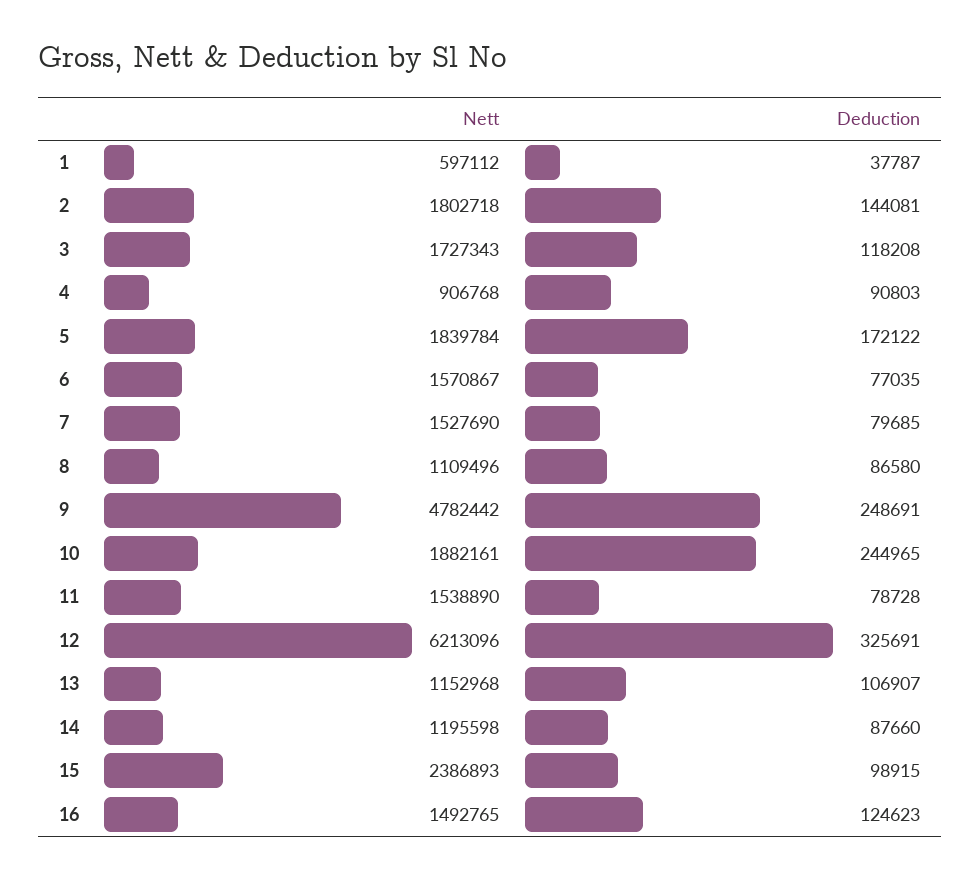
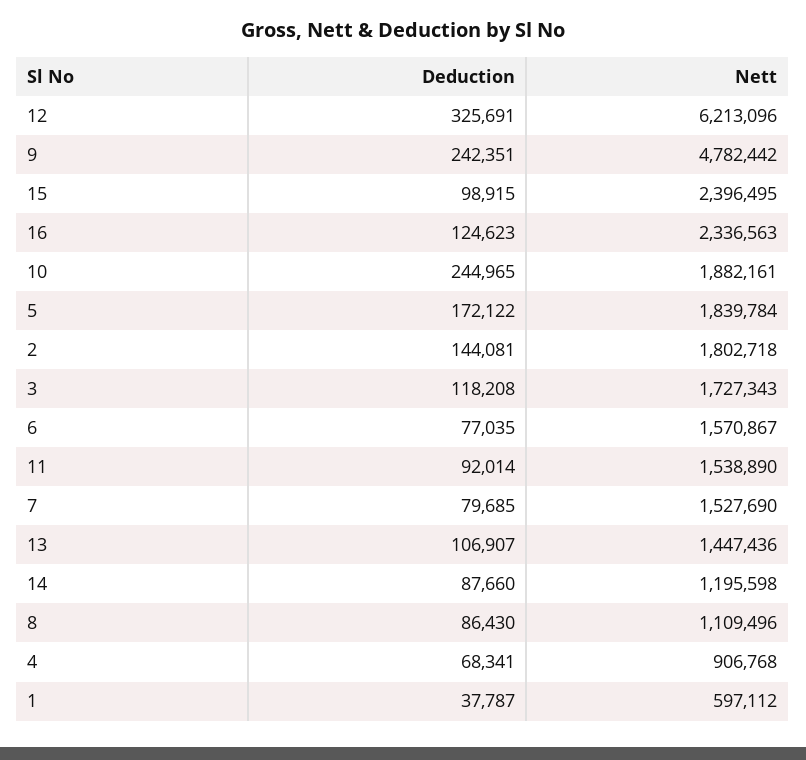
Deduction, 4: 90803 -> 68341
Deduction, 8: 86580 -> 86430
Deduction, 9: 248691 -> 242351
Deduction, 11: 78728 -> 92014
Nett, 13: 1152968 -> 1447436
Nett, 15: 2386893 -> 2396495
Nett, 16: 1492765 -> 2336563

